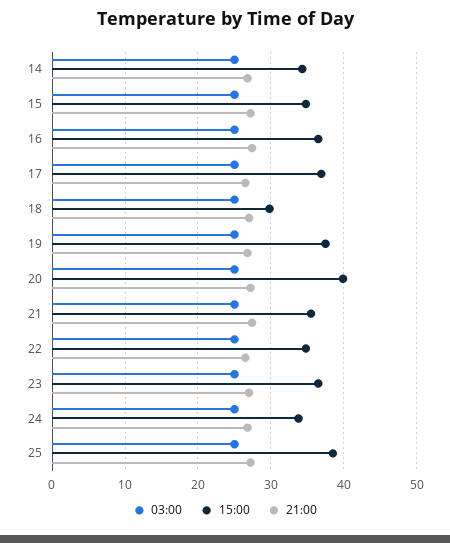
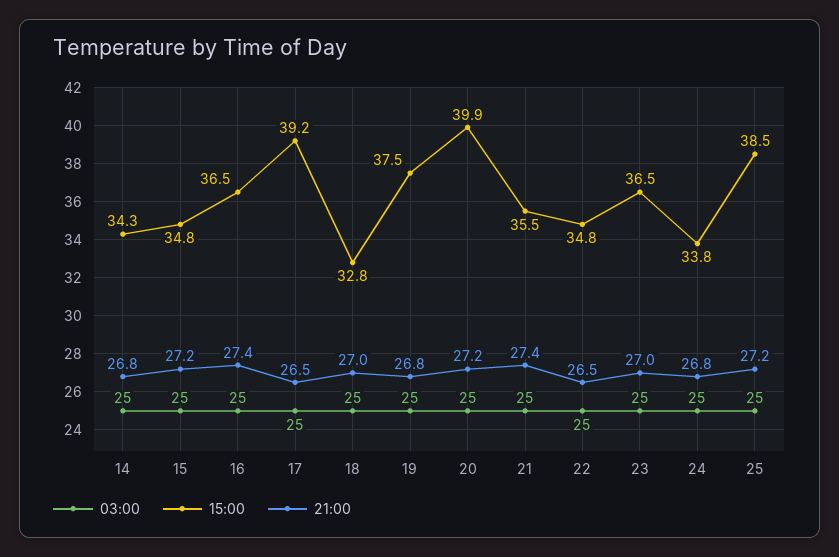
15:00, 17: 37 -> 39.2
15:00, 18: 30 -> 32.8

